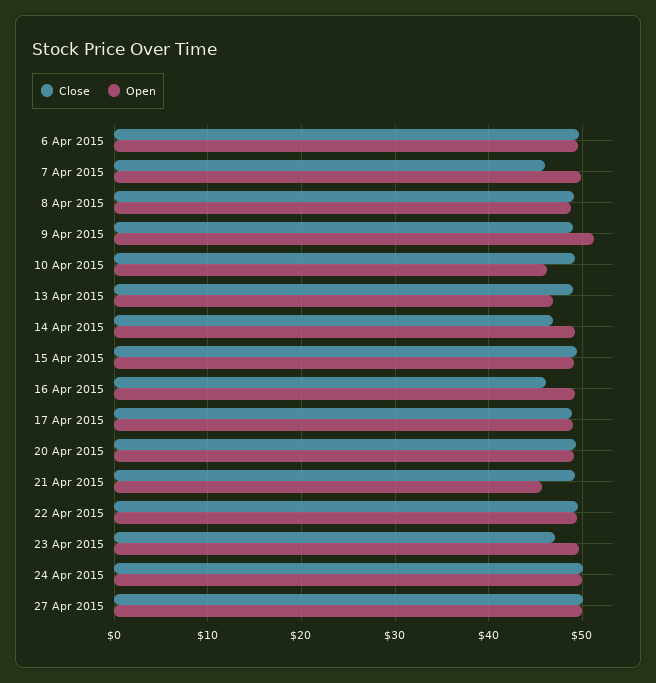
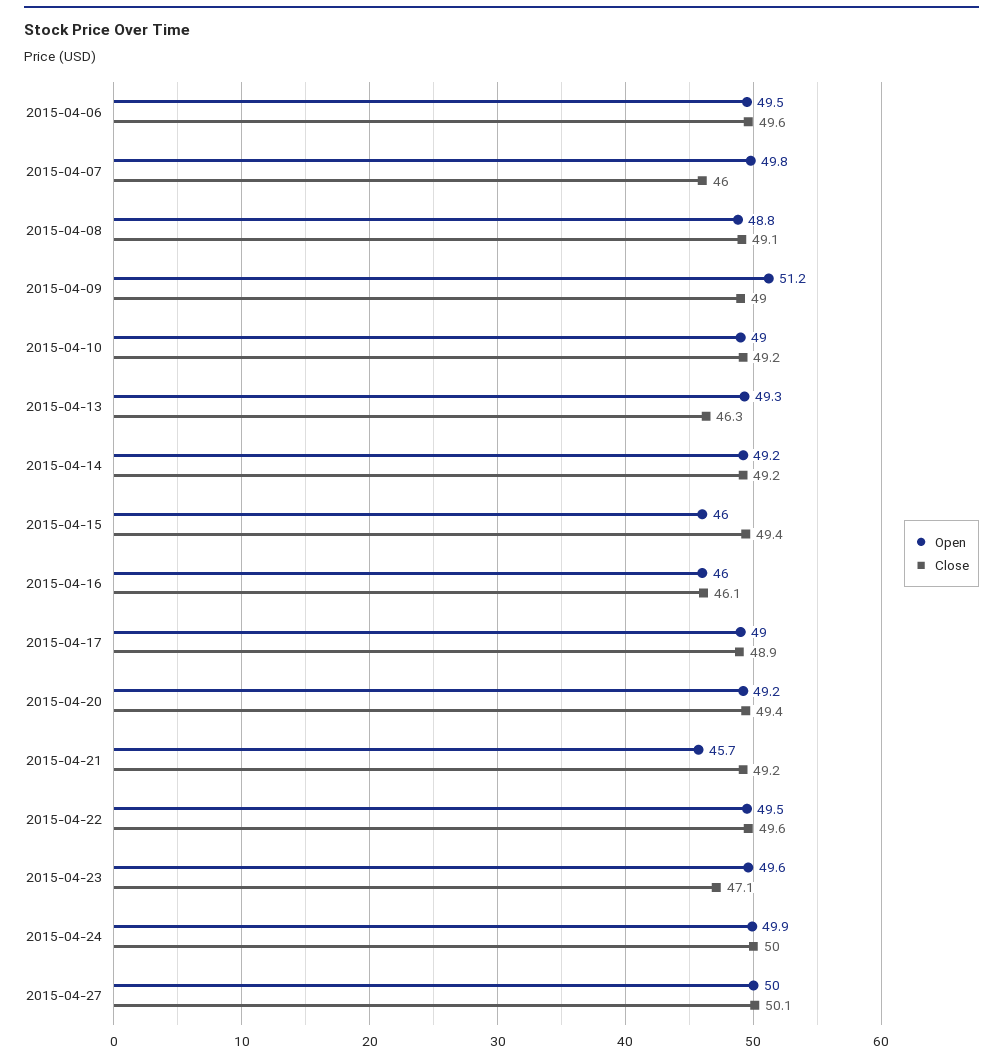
Open, 10 Apr 2015: 46 -> 49
Close, 13 Apr 2015: 49 -> 46.3
Open, 13 Apr 2015: 47 -> 49.3
Close, 14 Apr 2015: 47 -> 49.2
Open, 15 Apr 2015: 49 -> 46
Open, 16 Apr 2015: 49 -> 46

